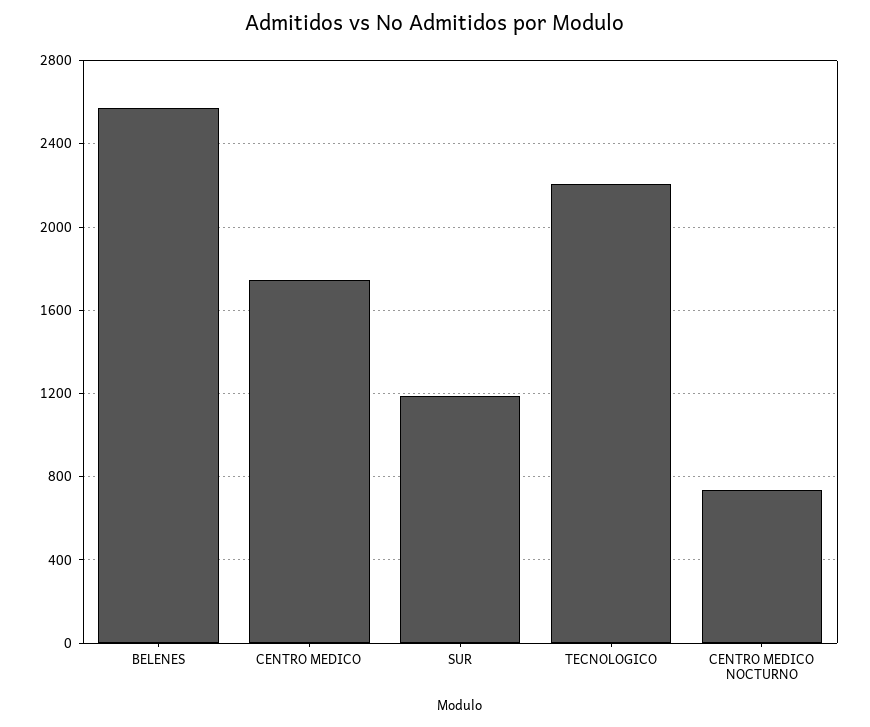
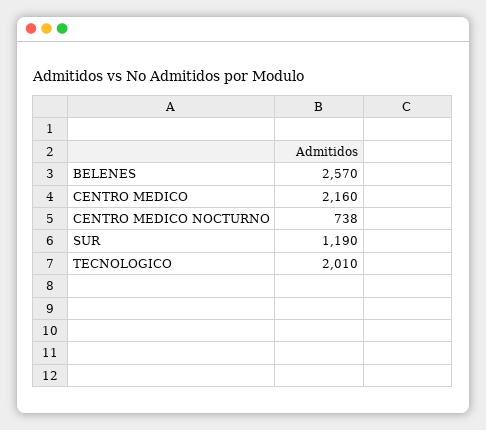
CENTRO MEDICO: 1750 -> 2160
TECNOLOGICO: 2200 -> 2010

